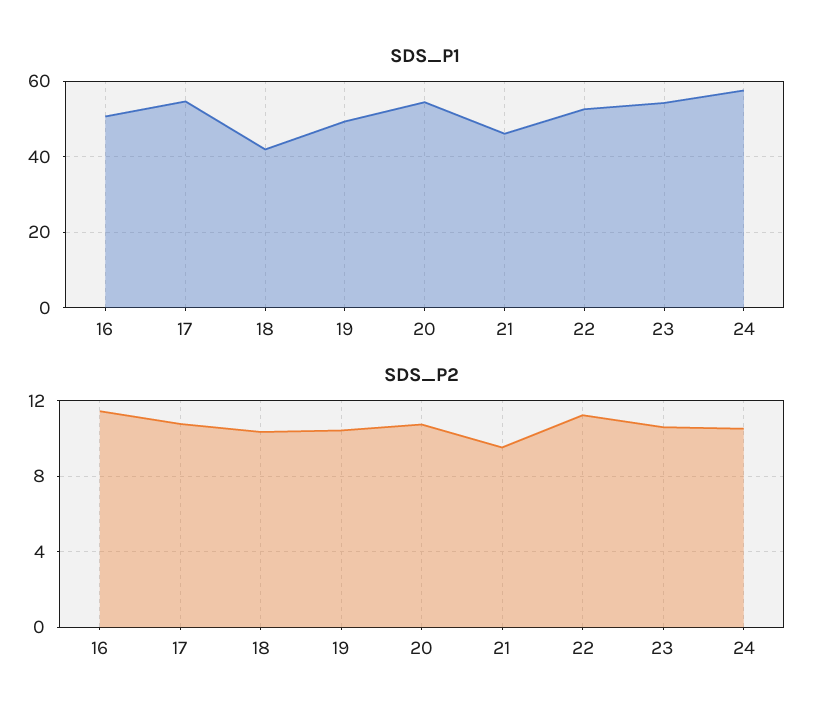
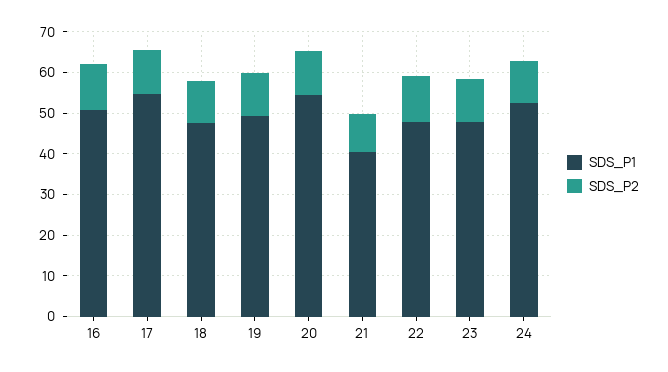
SDS_P1, 18: 42 -> 48
SDS_P1, 21: 46 -> 40
SDS_P1, 22: 52 -> 48
SDS_P1, 23: 54 -> 48
SDS_P1, 24: 58 -> 52

